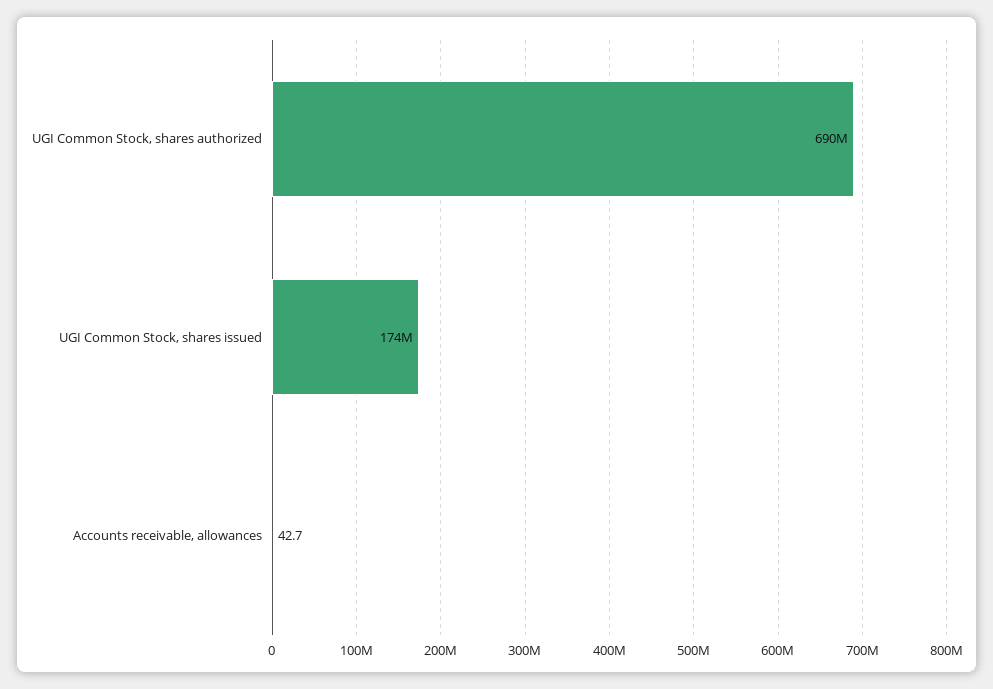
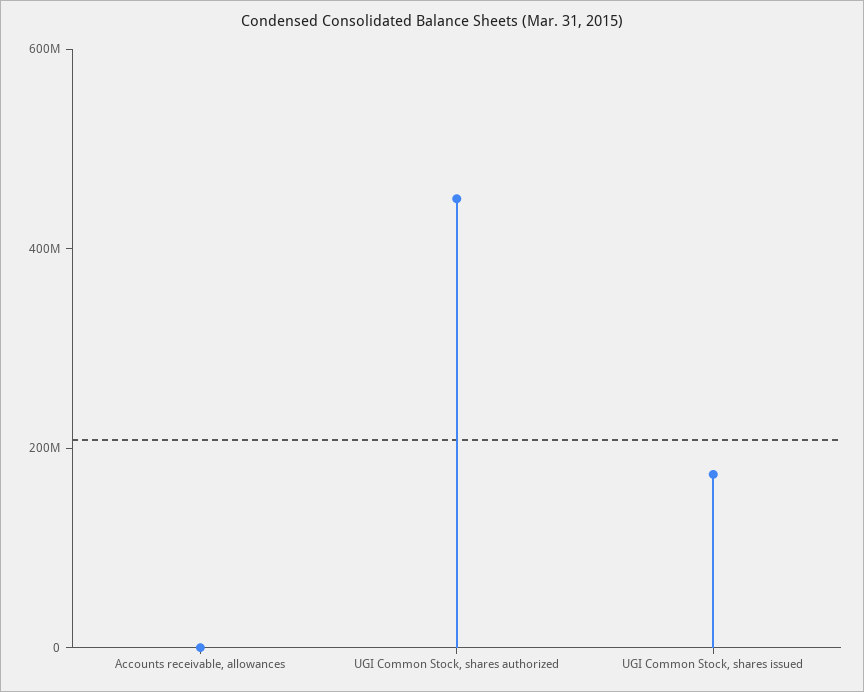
UGI Common Stock, shares authorized: 690000000 -> 450000000

